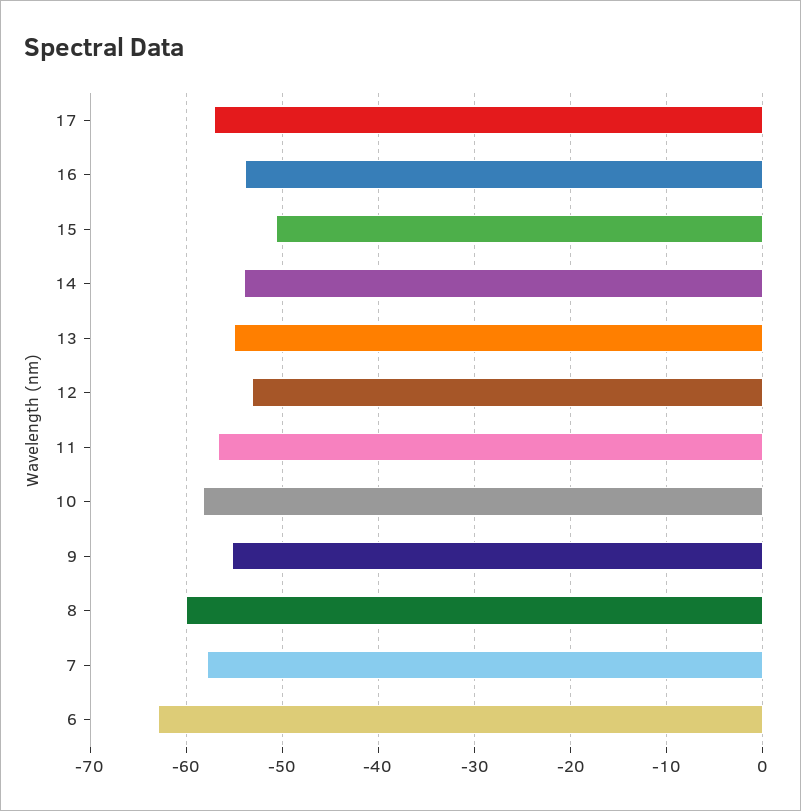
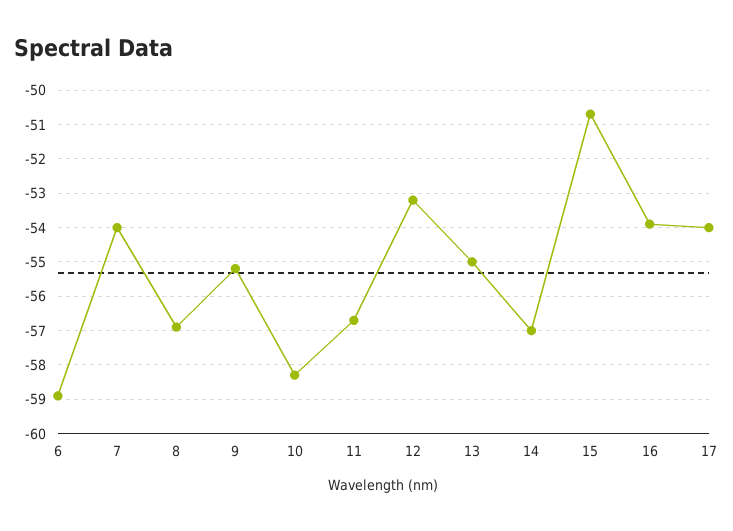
17: -57 -> -54
14: -54 -> -57
8: -60 -> -57
7: -58 -> -54
6: -63 -> -59

